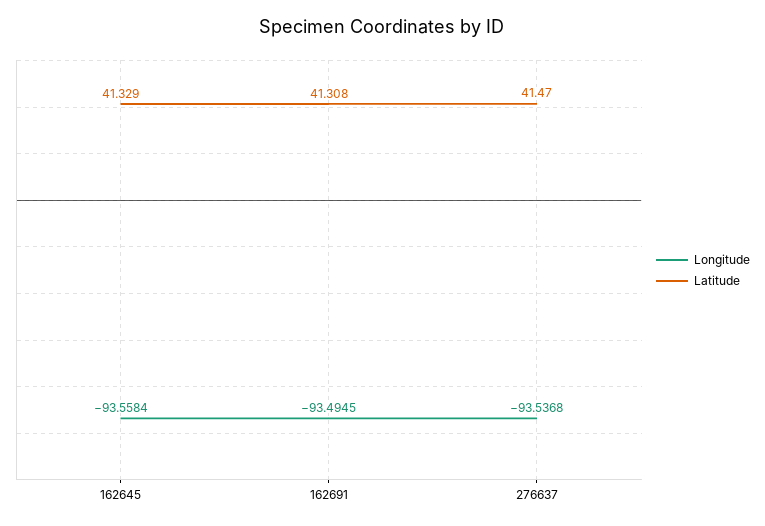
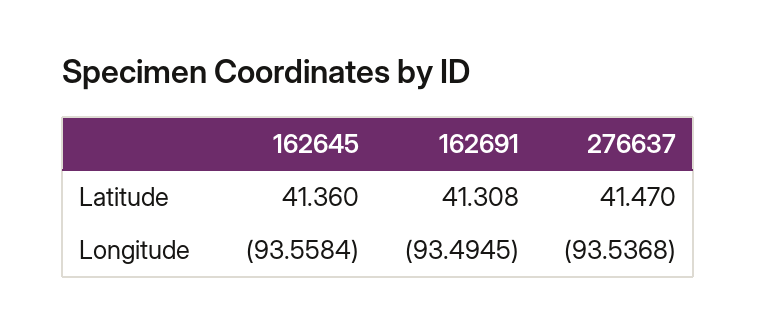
Latitude, 162645: 41.329 -> 41.36

